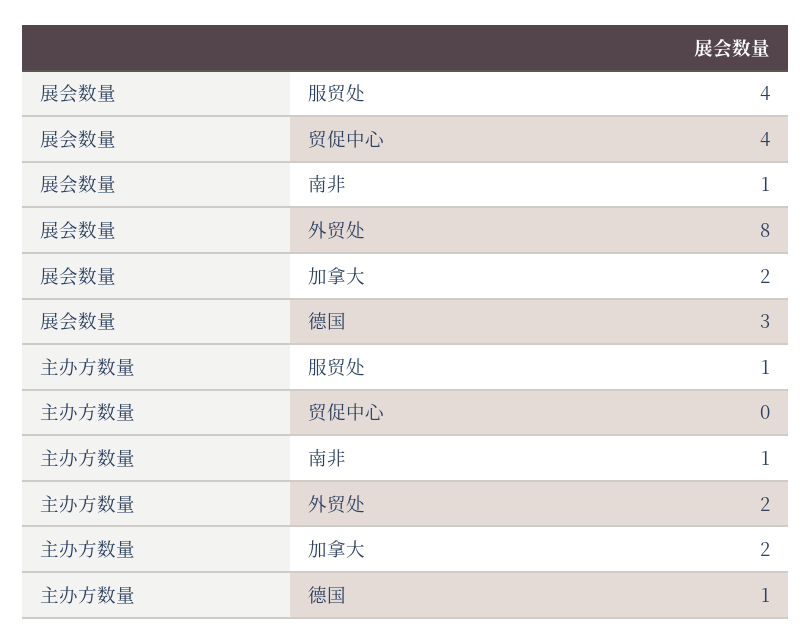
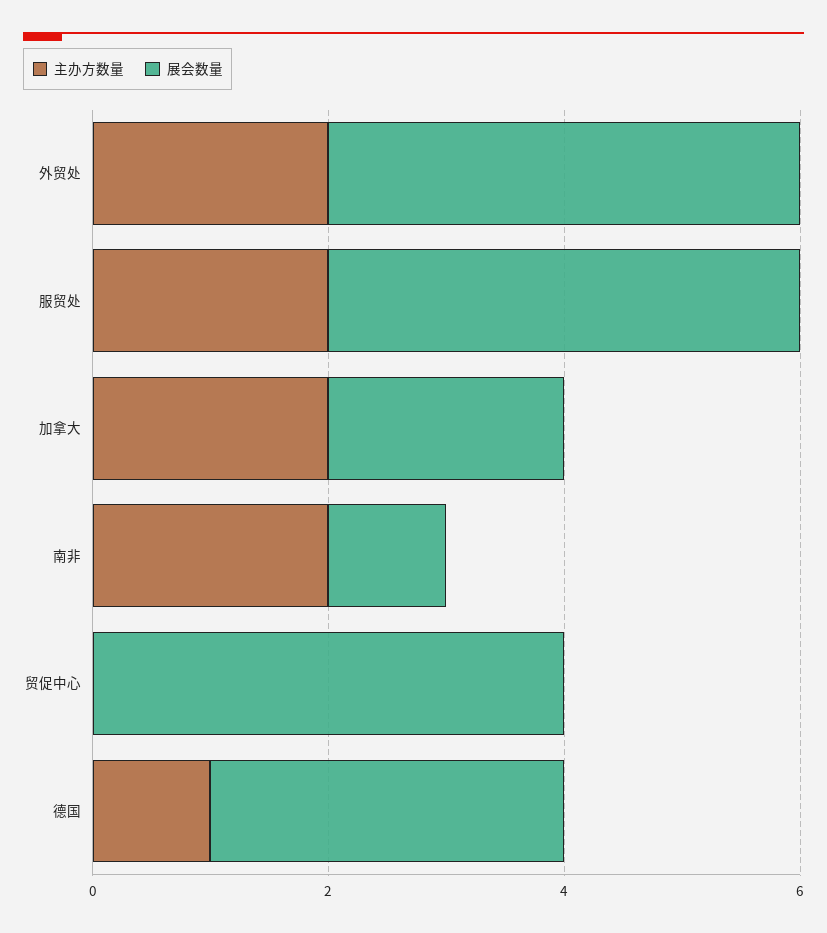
展会数量, 外贸处: 8 -> 4
主办方数量, 服贸处: 1 -> 2
主办方数量, 南非: 1 -> 2

